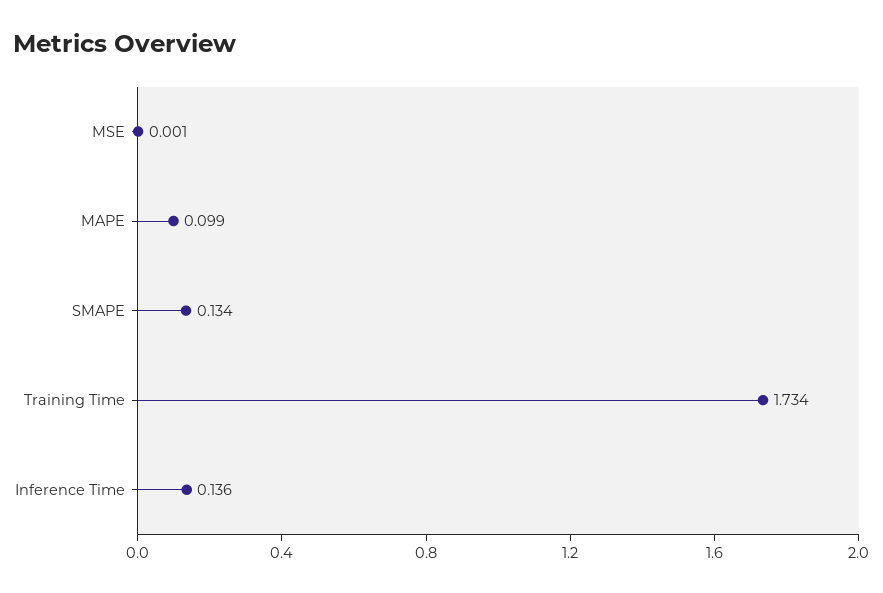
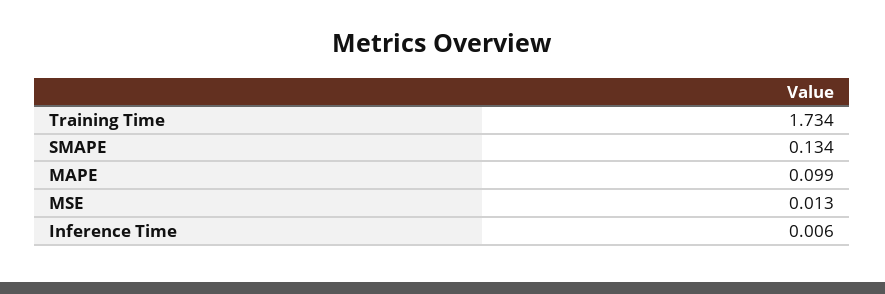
MSE: 0.001 -> 0.013
Inference Time: 0.136 -> 0.006

